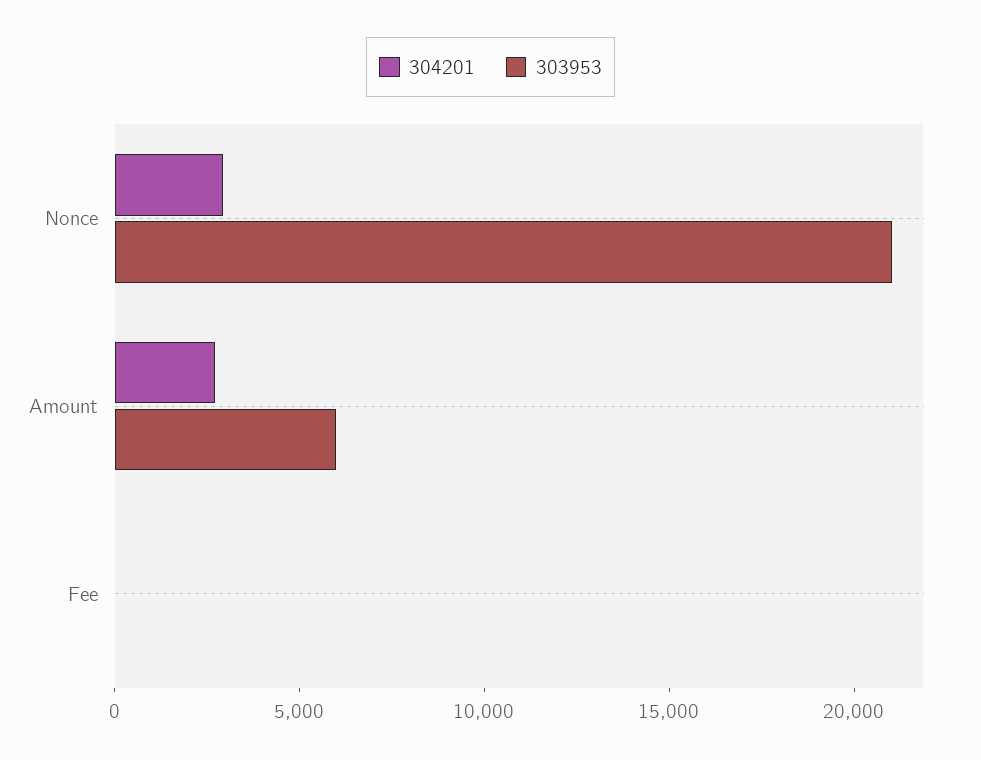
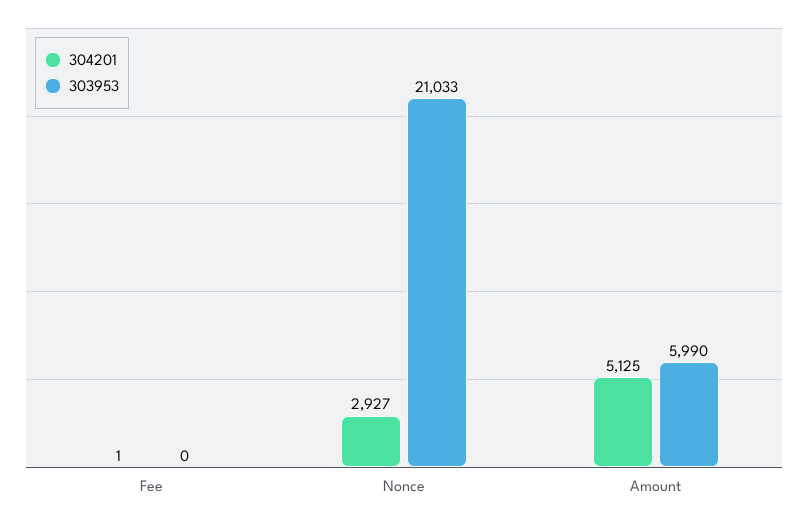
304201, Amount: 3000 -> 5125

